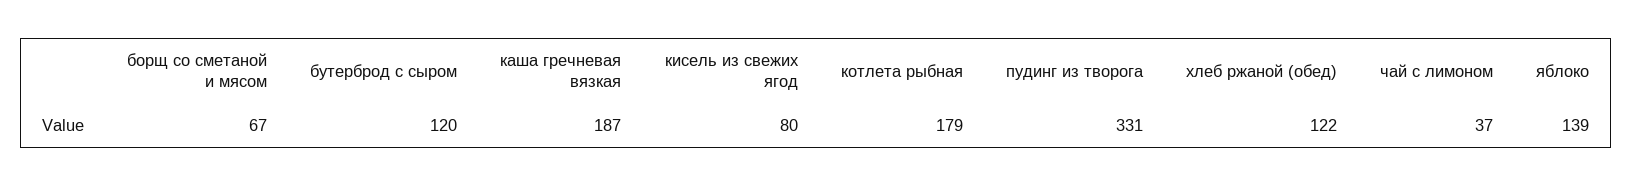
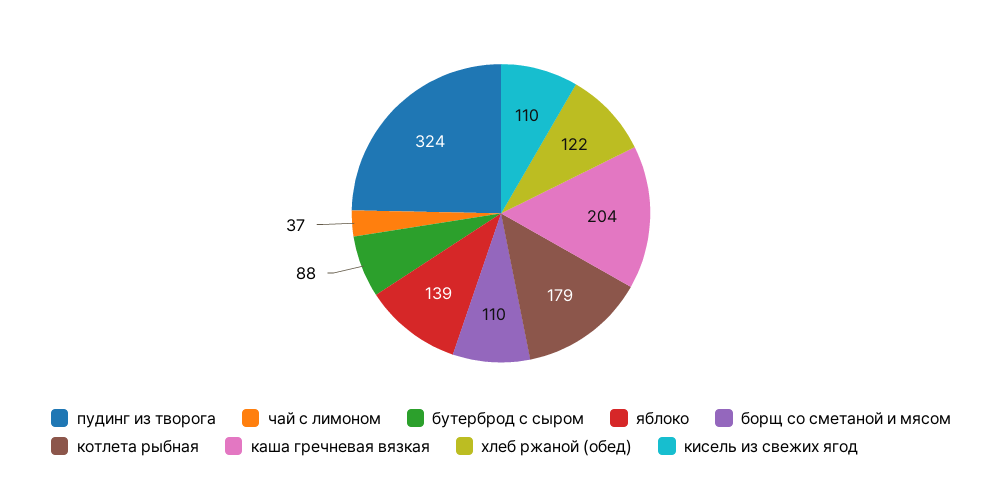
борщ со сметаной и мясом: 67 -> 110
бутерброд с сыром: 120 -> 88
каша гречневая вязкая: 187 -> 204
кисель из свежих ягод: 80 -> 110
пудинг из творога: 331 -> 324

